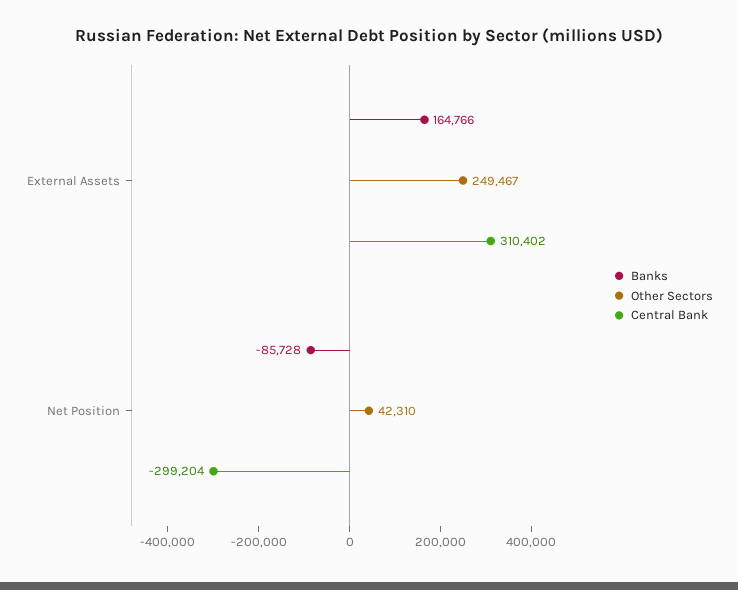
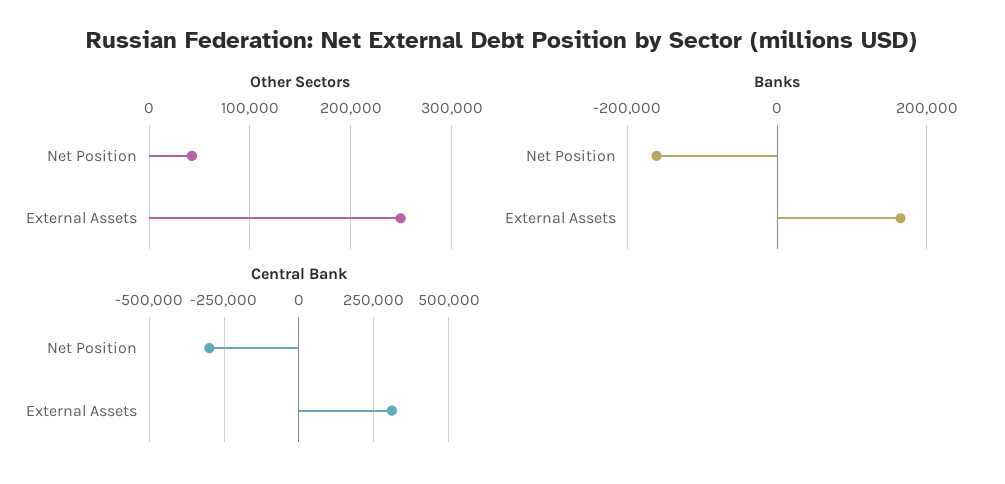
Banks, Net Position: -85728 -> -160000

